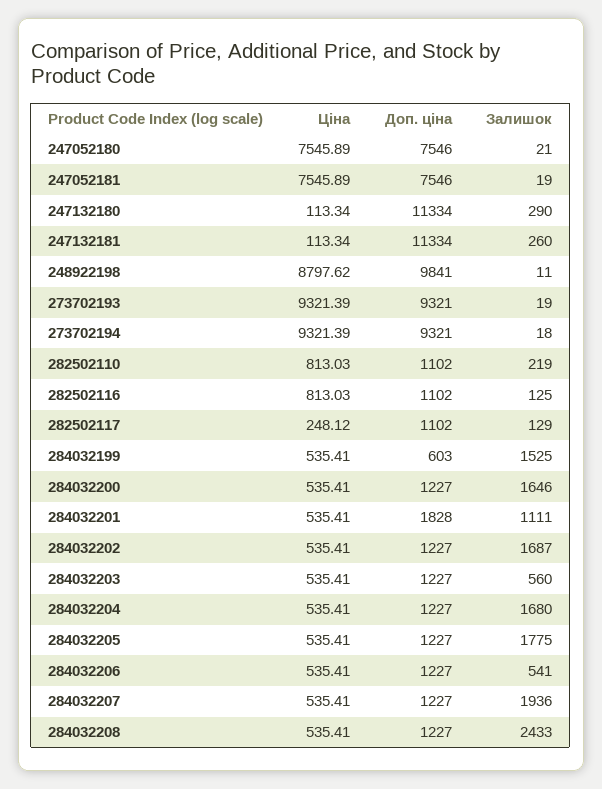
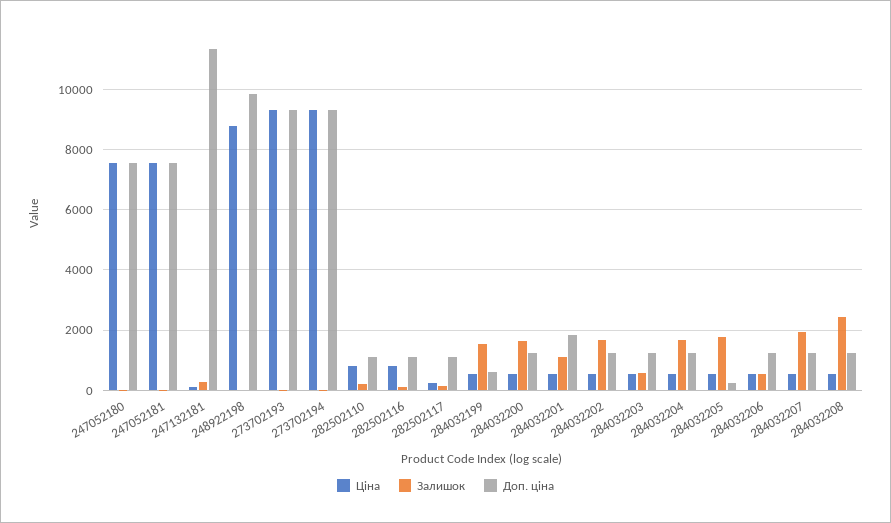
Ціна, 247132180: 113.34 -> none
Доп. ціна, 247132180: 11334 -> none
Залишок, 247132180: 290 -> none
Доп. ціна, 284032205: 1227 -> 200

